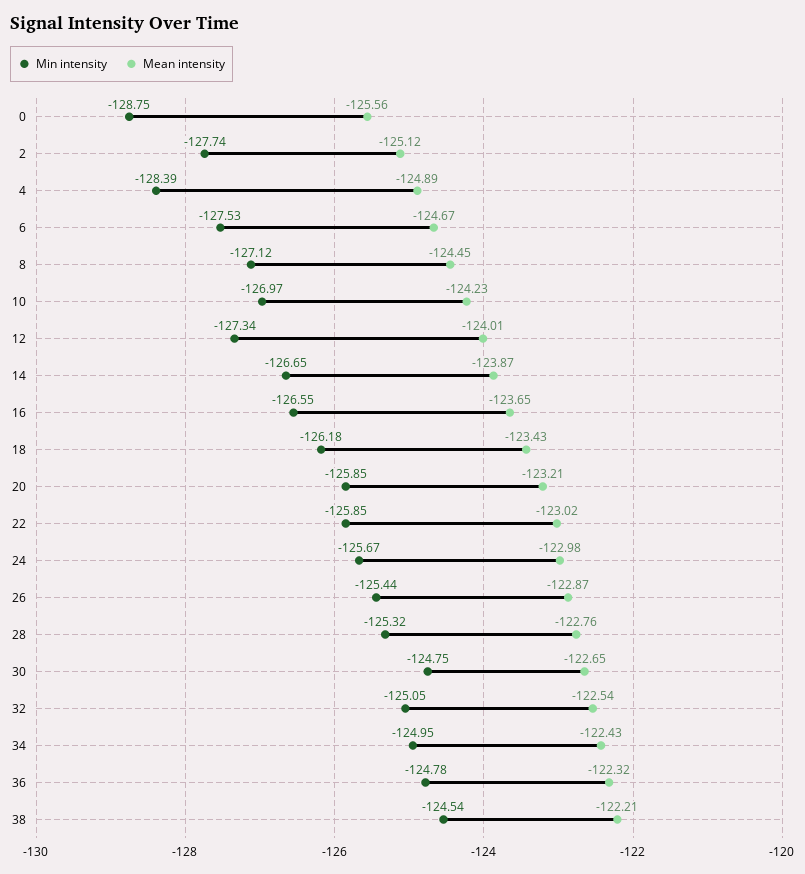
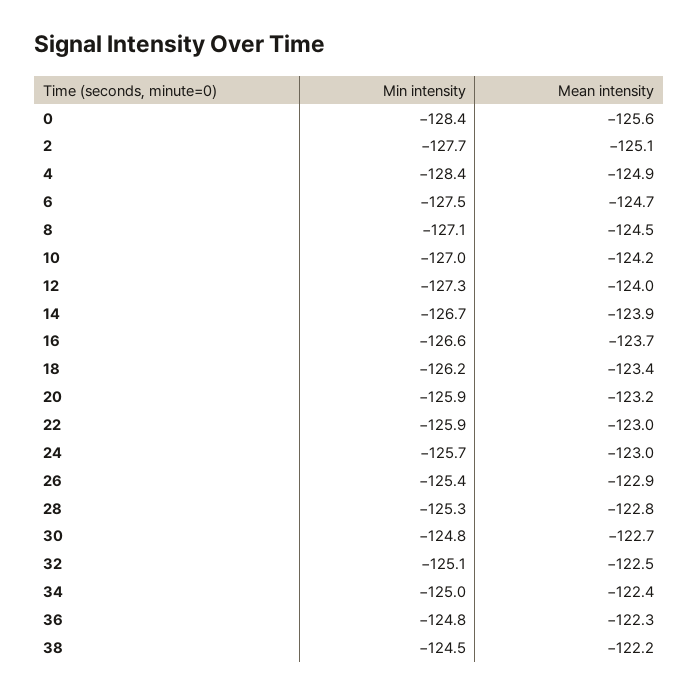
Min intensity, 0: -128.75 -> -128.4

